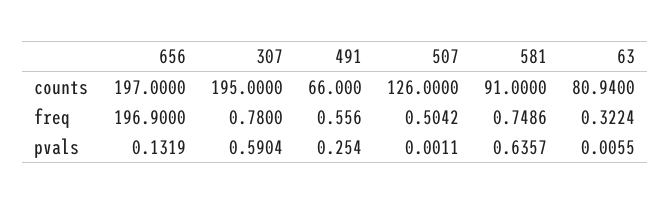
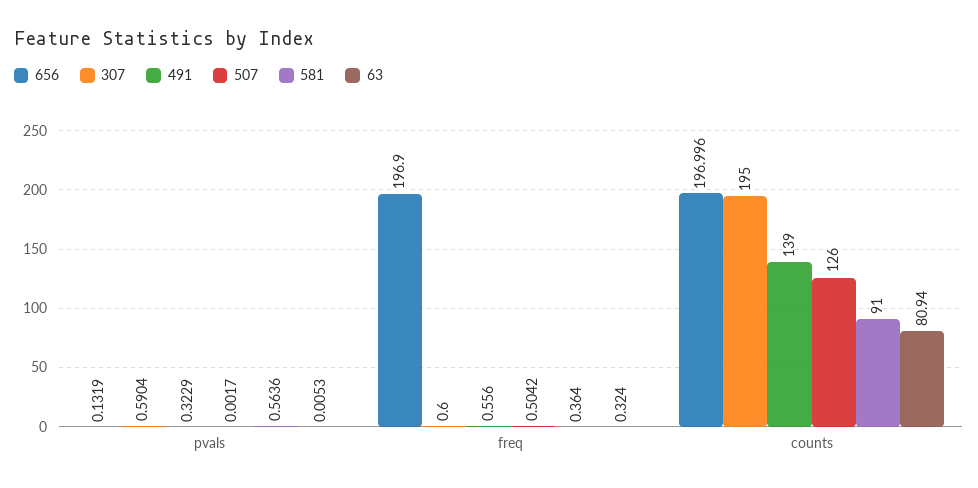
656, counts: 197 -> 196.996
491, counts: 66 -> 139
307, freq: 0.78 -> 0.6
581, freq: 0.7486 -> 0.364
63, freq: 0.3224 -> 0.324
491, pvals: 0.254 -> 0.3229
507, pvals: 0.0011 -> 0.0017
581, pvals: 0.6357 -> 0.5636
63, pvals: 0.0055 -> 0.0053

